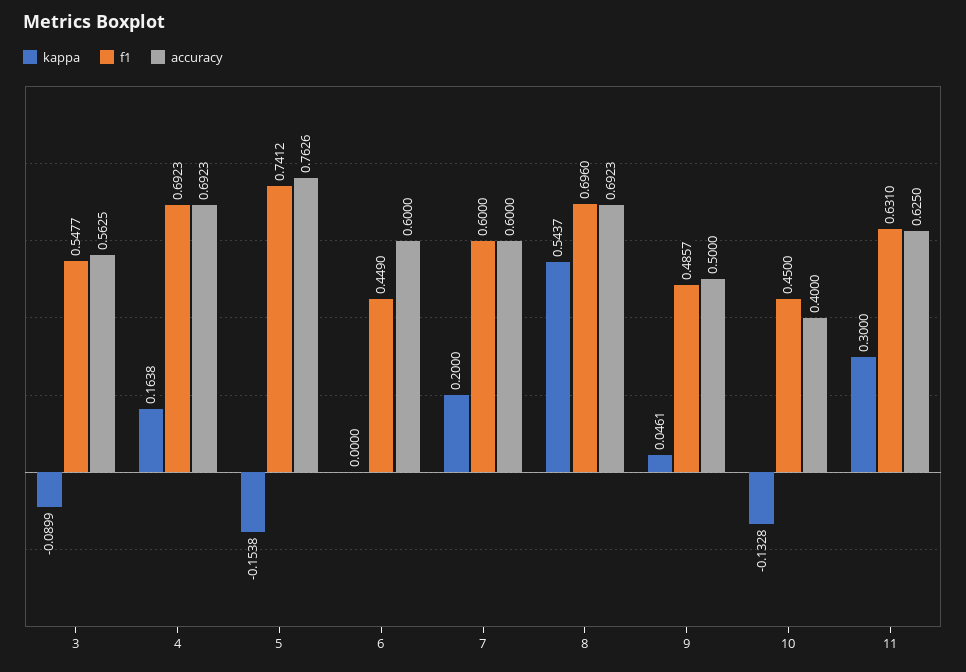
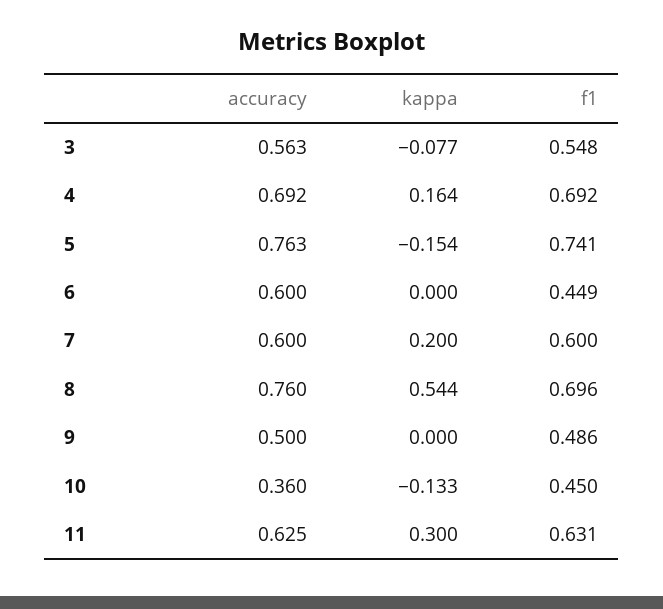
kappa, 3: -0.0899 -> -0.077
accuracy, 8: 0.6923 -> 0.76
kappa, 9: 0.0461 -> 0
accuracy, 10: 0.4 -> 0.36

